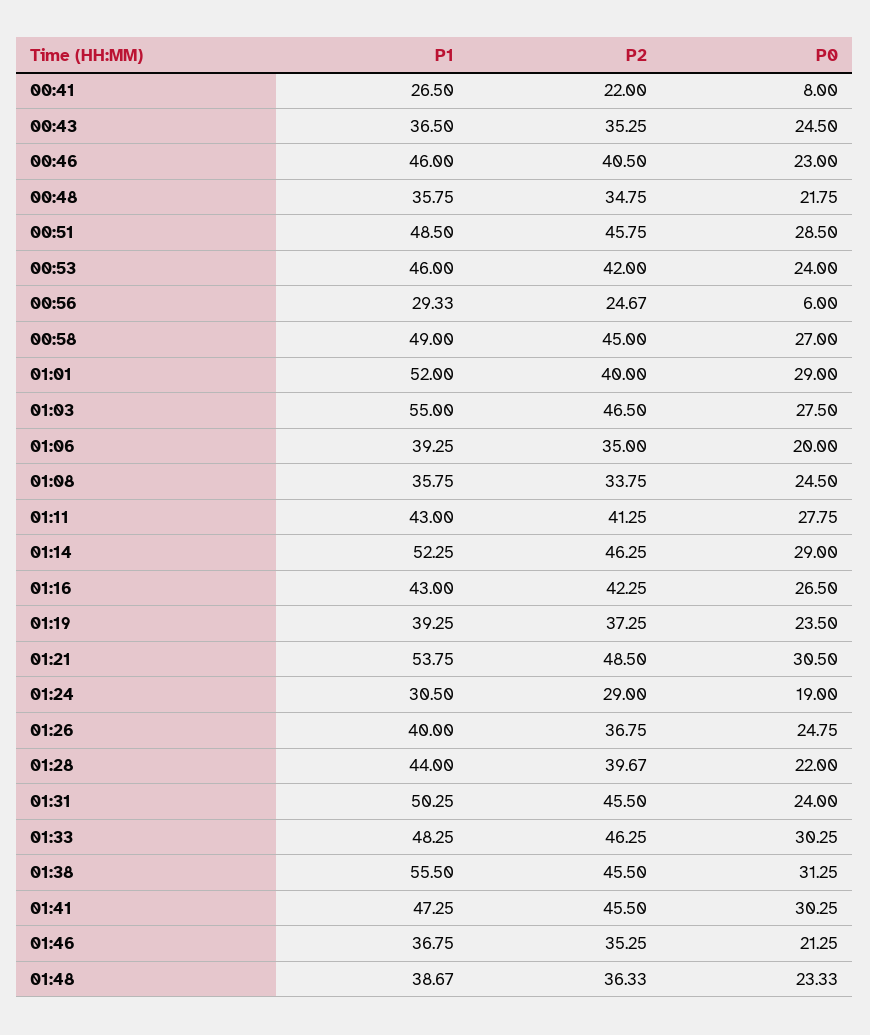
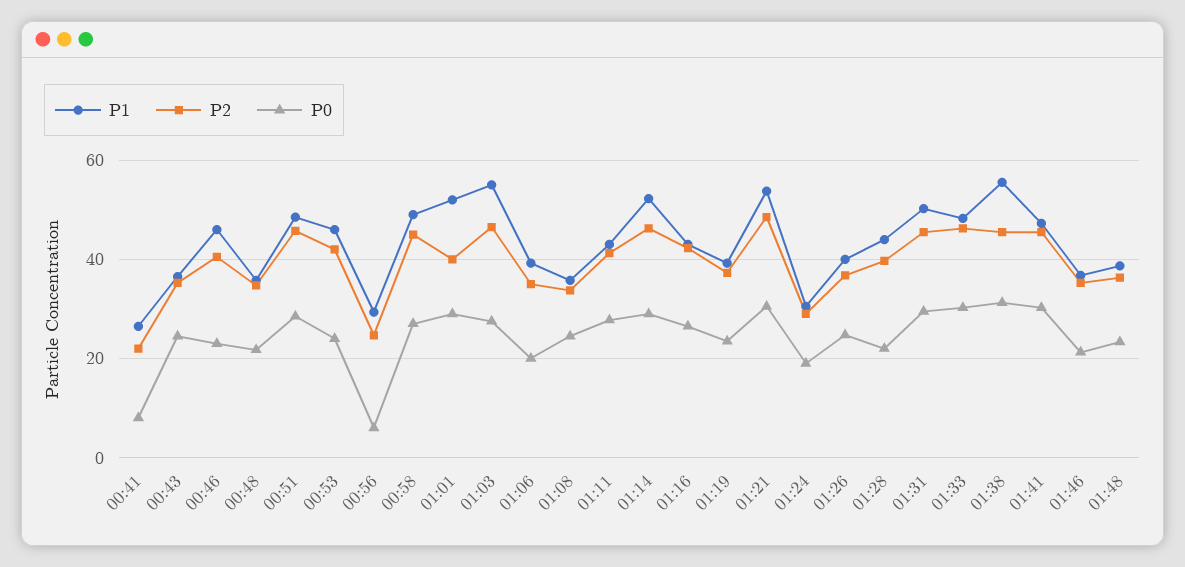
P0, 01:31: 24 -> 30

